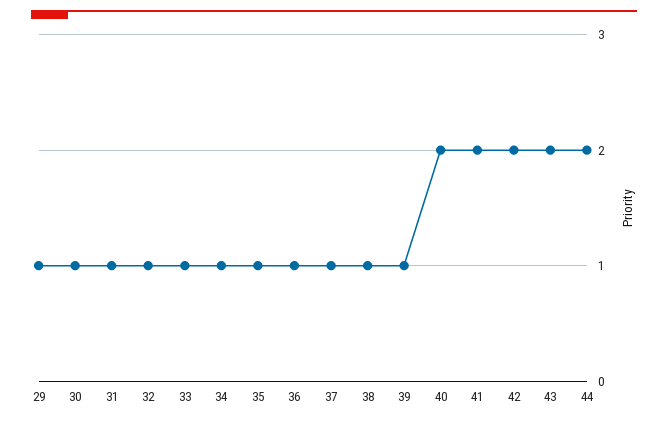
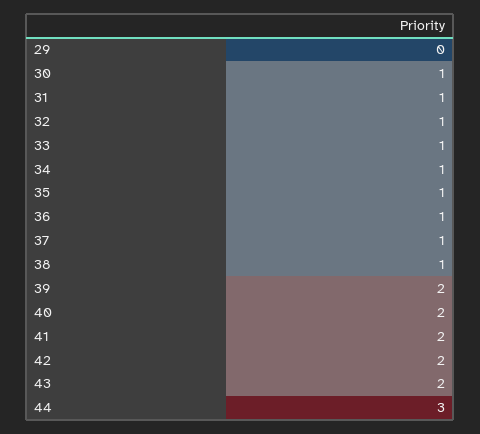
29: 1 -> 0
39: 1 -> 2
44: 2 -> 3

